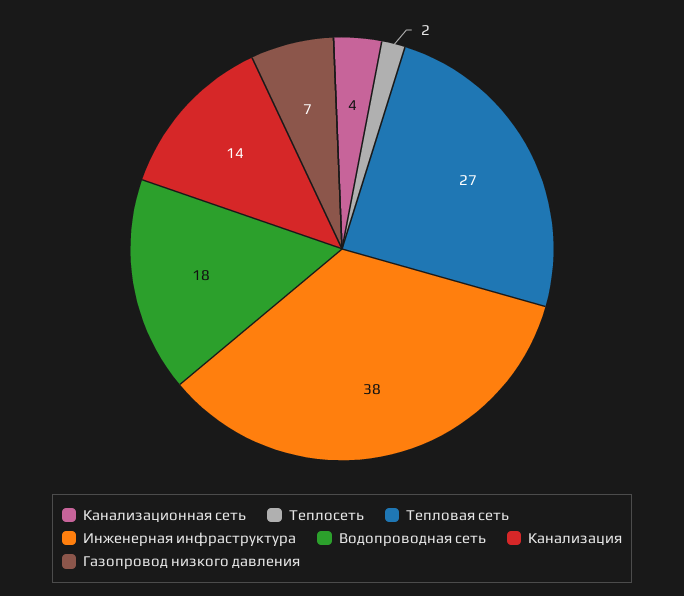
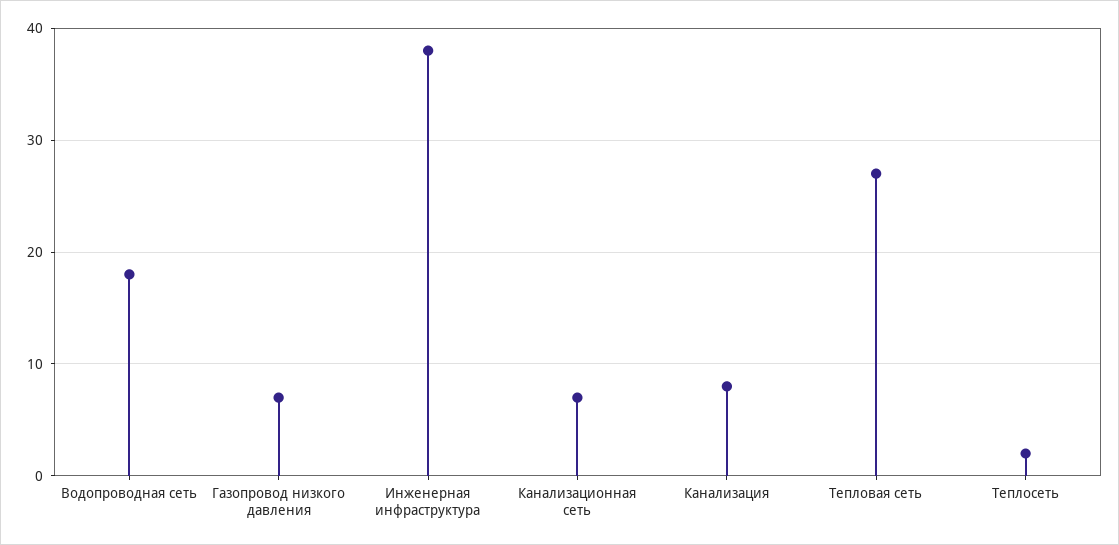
Канализационная сеть: 4 -> 7
Канализация: 14 -> 8

